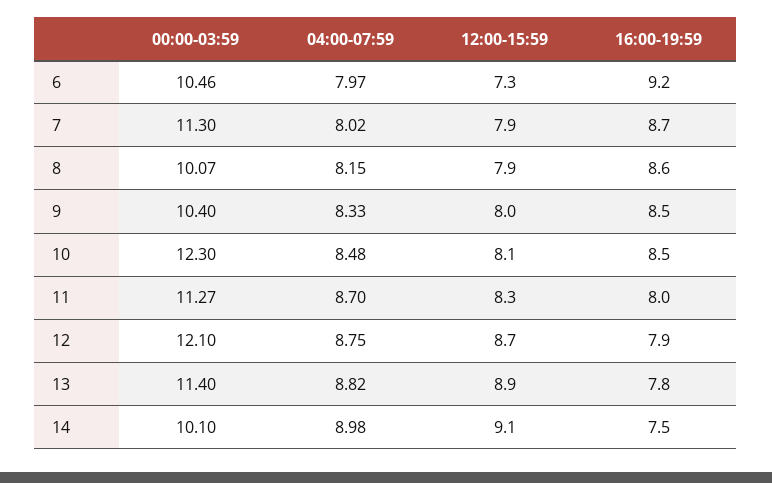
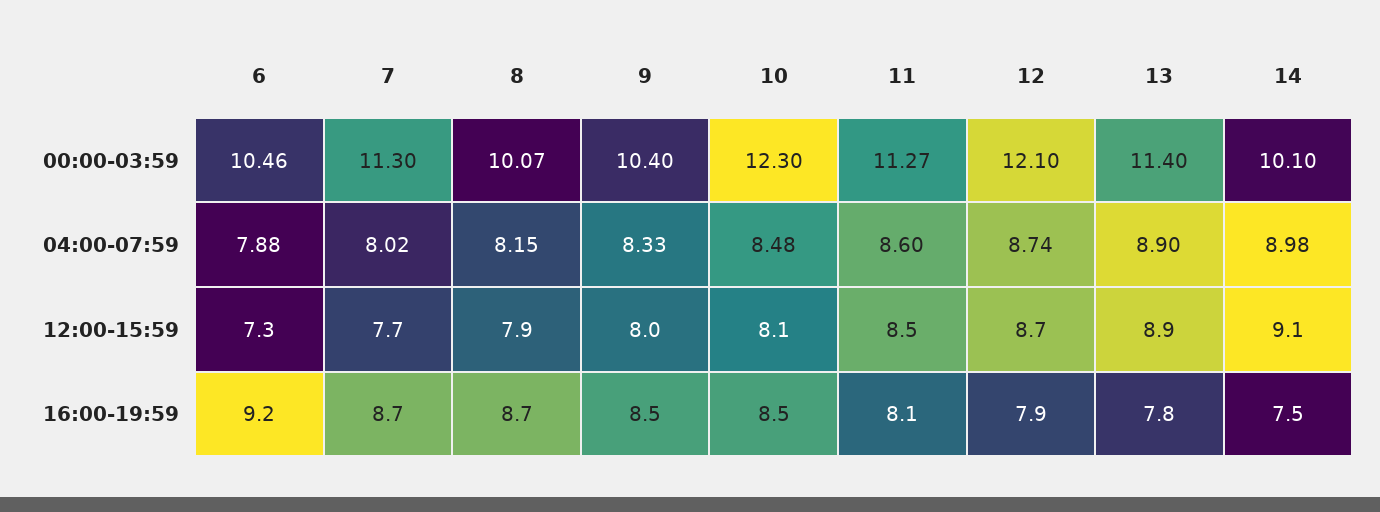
04:00-07:59, 6: 7.97 -> 7.88
12:00-15:59, 7: 7.9 -> 7.7
16:00-19:59, 8: 8.6 -> 8.7
04:00-07:59, 11: 8.7 -> 8.6
12:00-15:59, 11: 8.3 -> 8.5
16:00-19:59, 11: 8 -> 8.1
04:00-07:59, 12: 8.75 -> 8.74
04:00-07:59, 13: 8.82 -> 8.9

